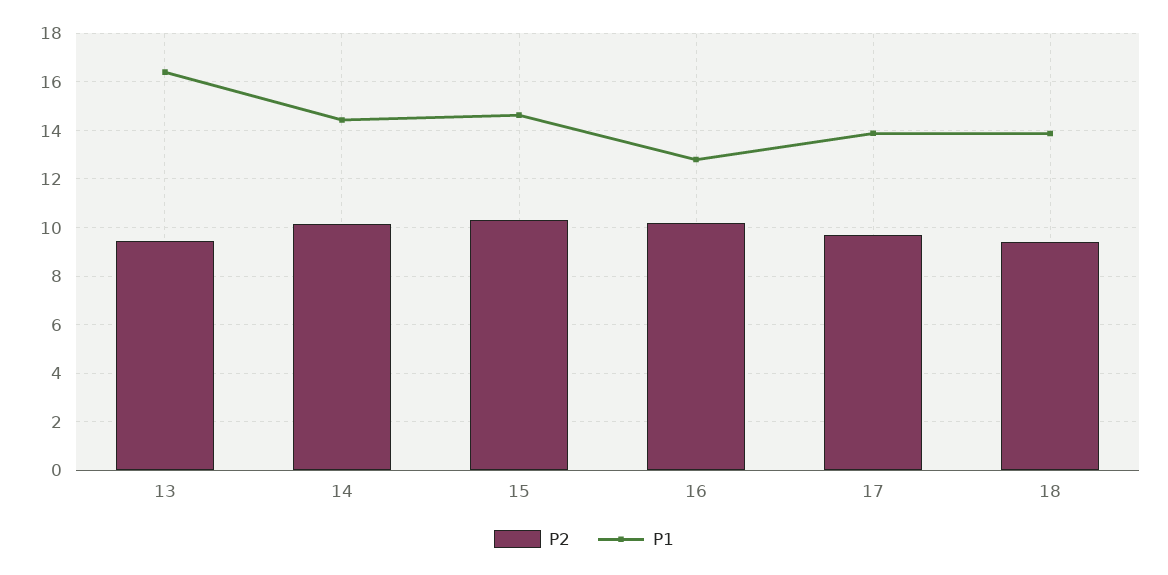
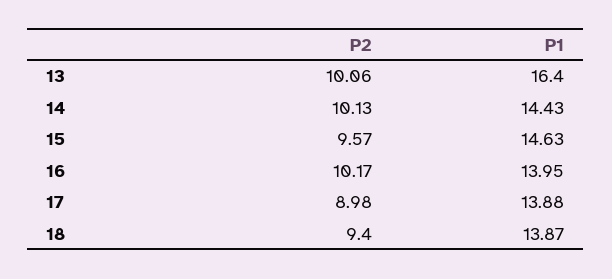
P2, 13: 9.5 -> 10.06
P2, 15: 10.25 -> 9.57
P1, 16: 12.75 -> 13.95
P2, 17: 9.75 -> 8.98

